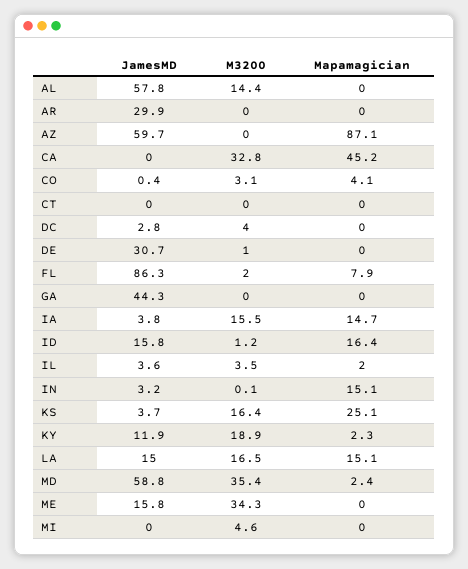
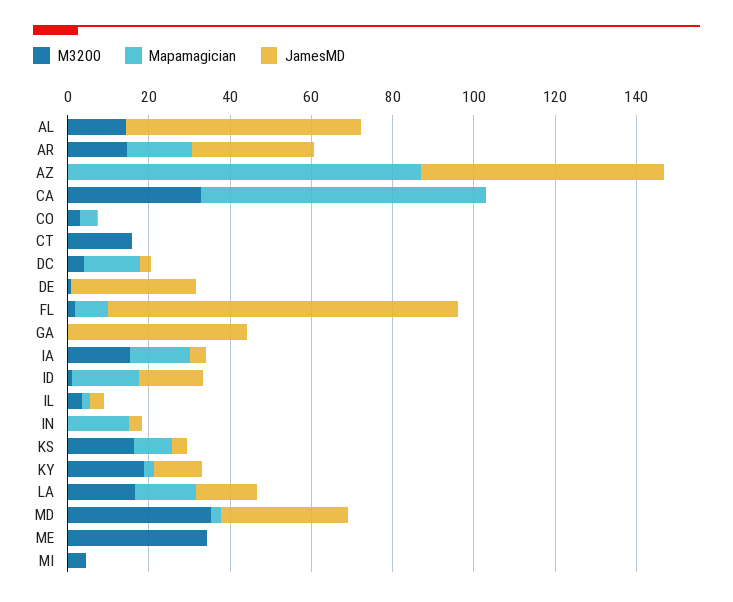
M3200, AR: 0 -> 15
Mapamagician, AR: 0 -> 15
Mapamagician, CA: 45.2 -> 70
M3200, CT: 0 -> 15
Mapamagician, DC: 0 -> 15
Mapamagician, KS: 25.1 -> 10
JamesMD, MD: 58.8 -> 30
JamesMD, ME: 15.8 -> 0

